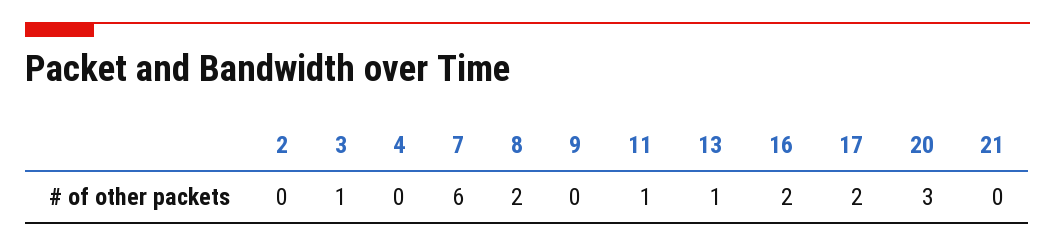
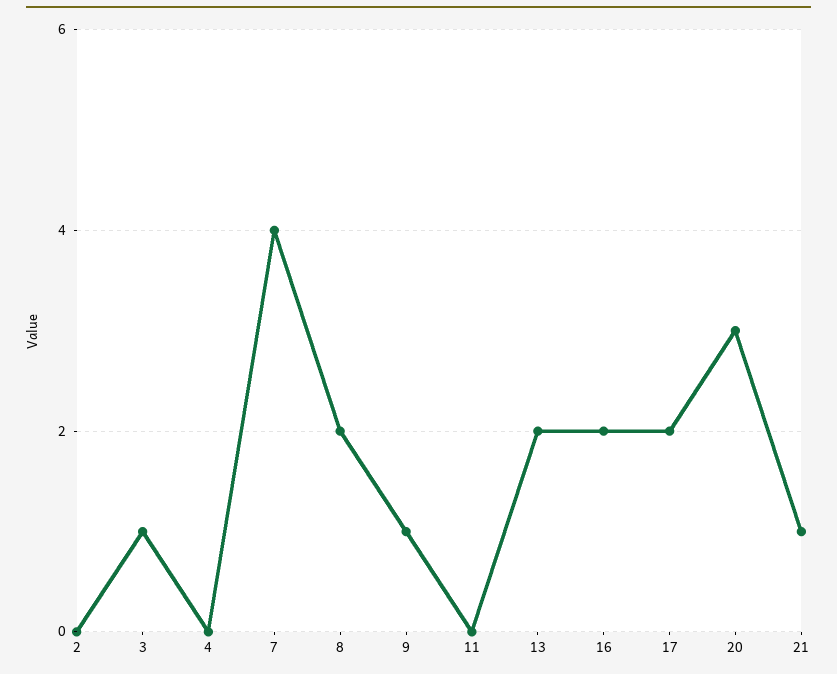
7: 6 -> 4
9: 0 -> 1
11: 1 -> 0
13: 1 -> 2
21: 0 -> 1

